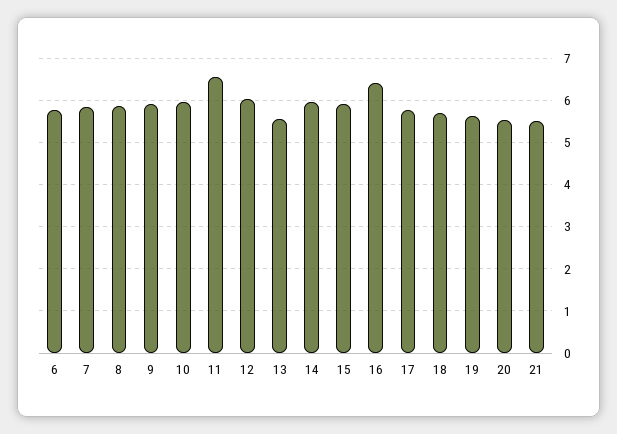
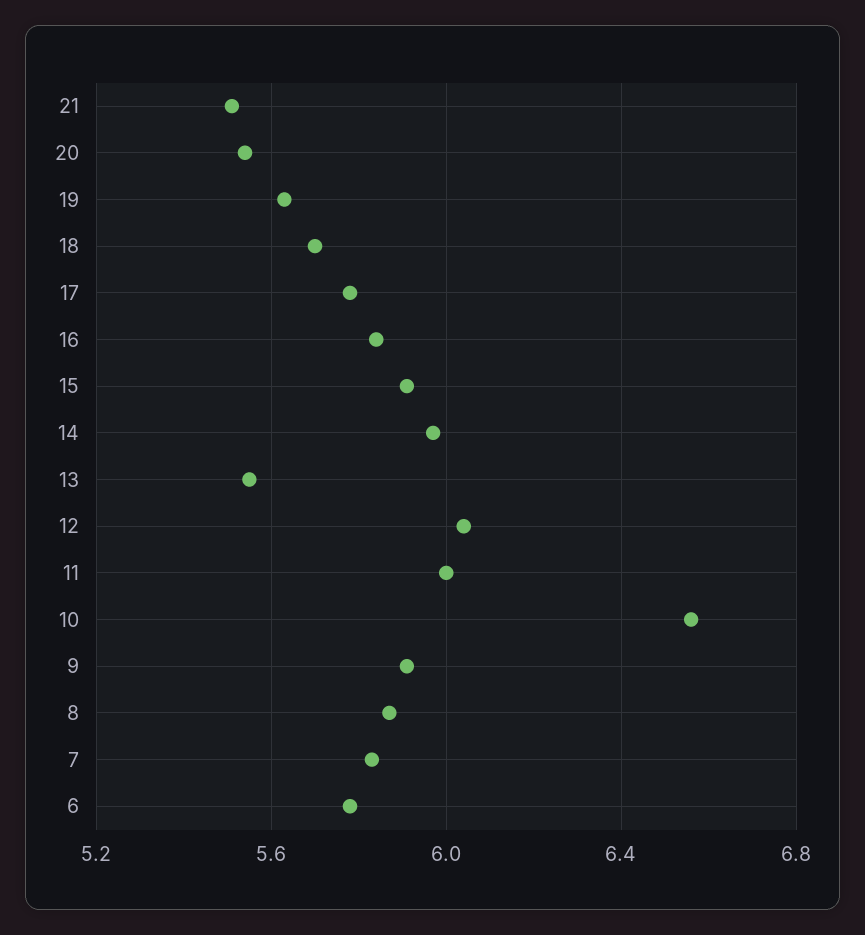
10: 6 -> 6.55
11: 6.6 -> 6
16: 6.4 -> 5.85

